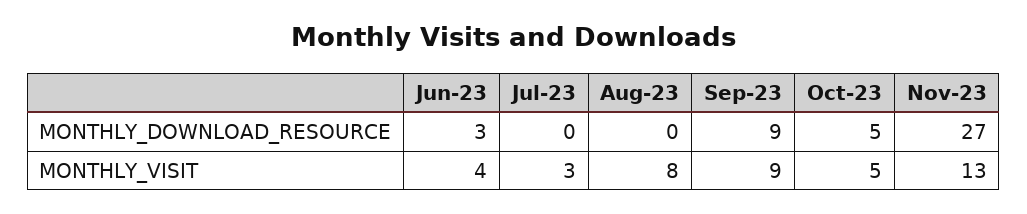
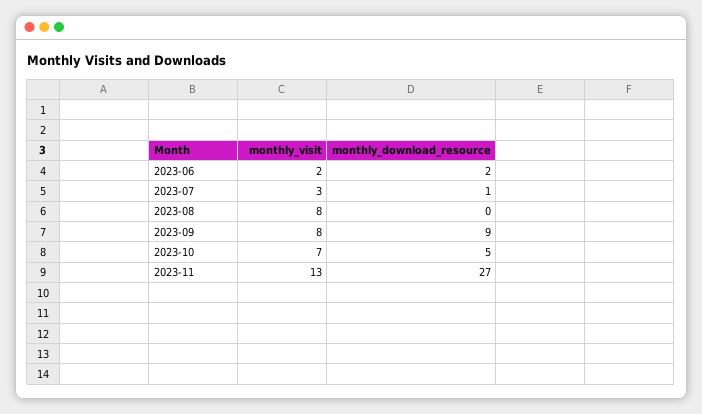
Jun-23, MONTHLY_DOWNLOAD_RESOURCE: 3 -> 2
Jul-23, MONTHLY_DOWNLOAD_RESOURCE: 0 -> 1
Jun-23, MONTHLY_VISIT: 4 -> 2
Sep-23, MONTHLY_VISIT: 9 -> 8
Oct-23, MONTHLY_VISIT: 5 -> 7

